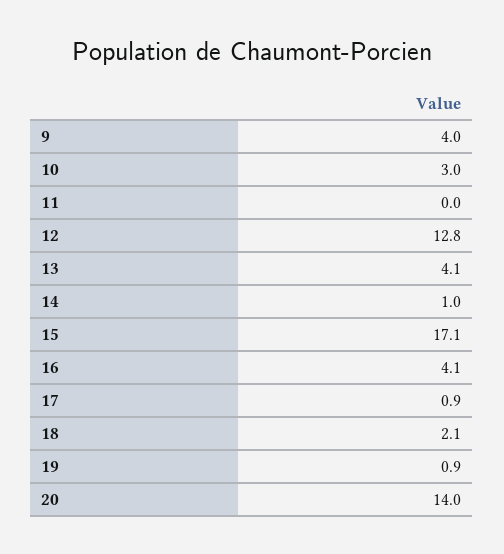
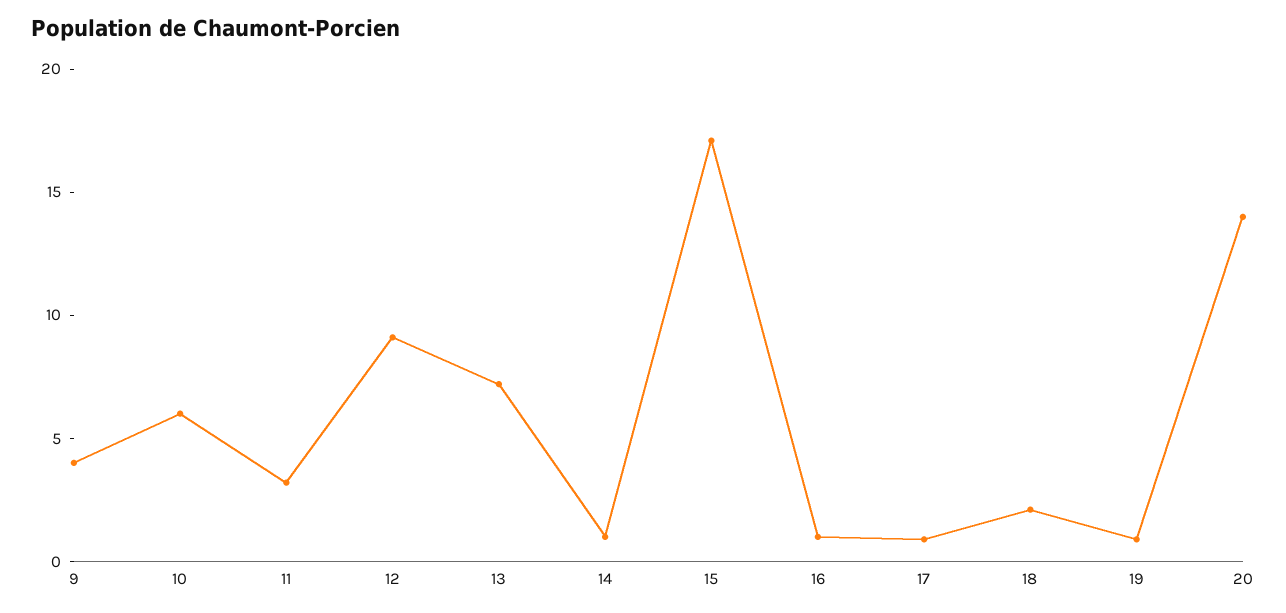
10: 3 -> 6
11: 0 -> 3
12: 12.8 -> 9
13: 4.1 -> 7
16: 4.1 -> 1

